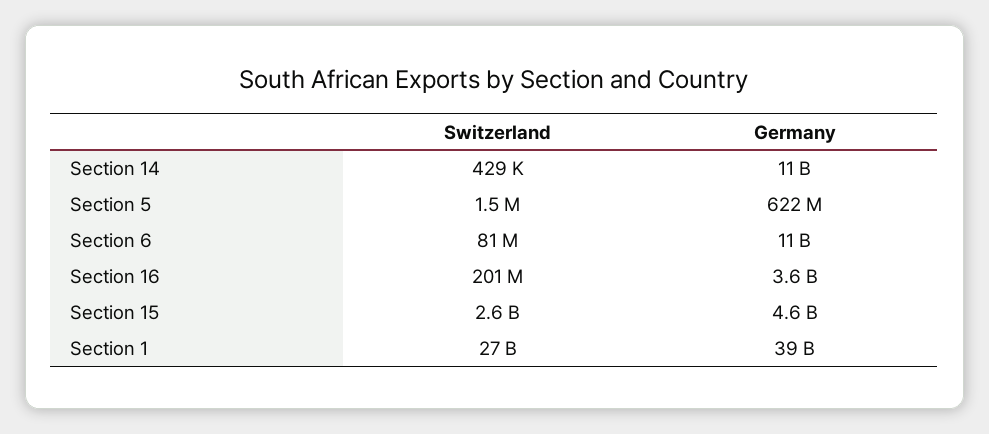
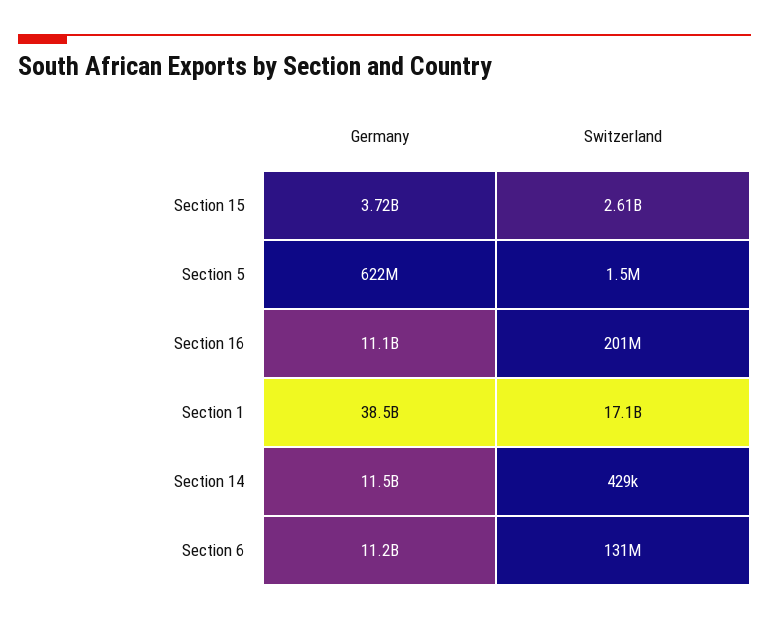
Switzerland, Section 6: 81000000 -> 131000000
Germany, Section 16: 3600000000 -> 11100000000
Germany, Section 15: 4600000000 -> 3720000000
Switzerland, Section 1: 27000000000 -> 17100000000

